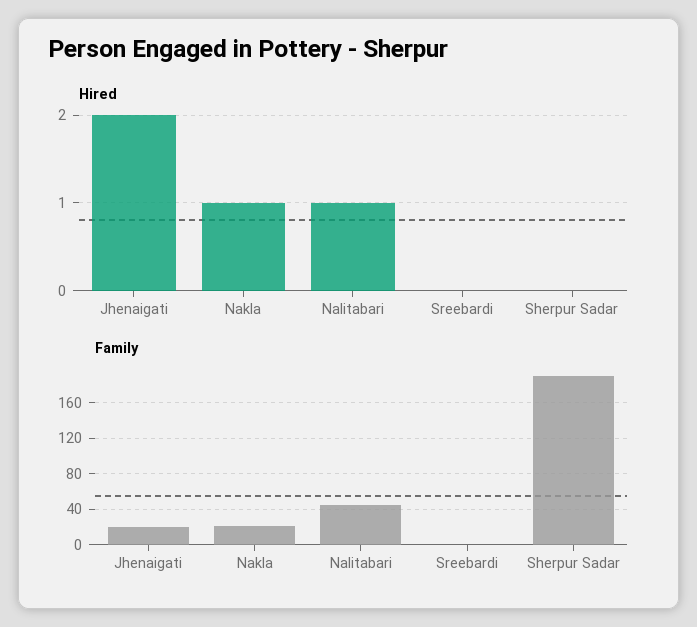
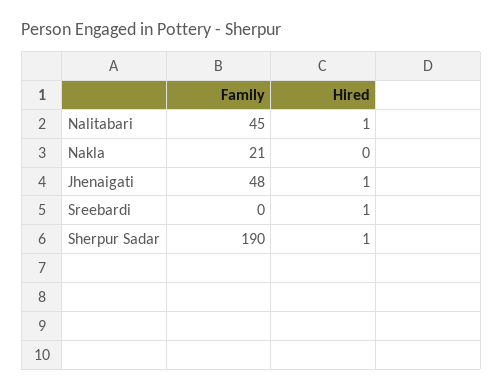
Hired, Jhenaigati: 2 -> 1
Hired, Nakla: 1 -> 0
Hired, Sreebardi: 0 -> 1
Hired, Sherpur Sadar: 0 -> 1
Family, Jhenaigati: 20 -> 48

